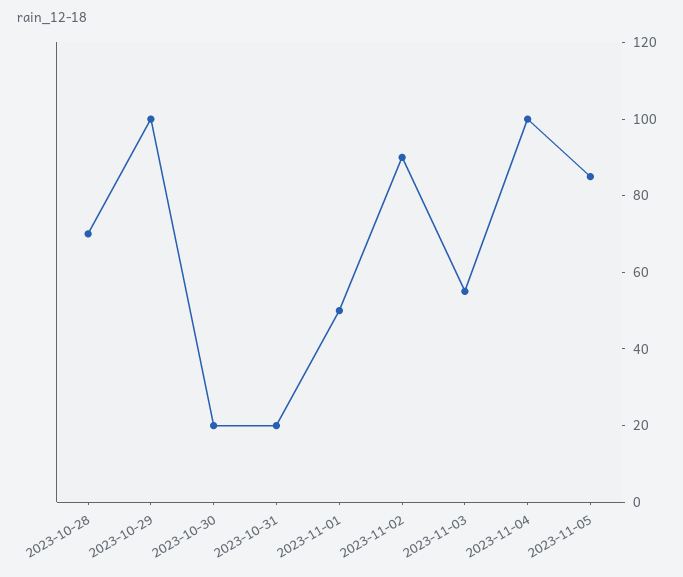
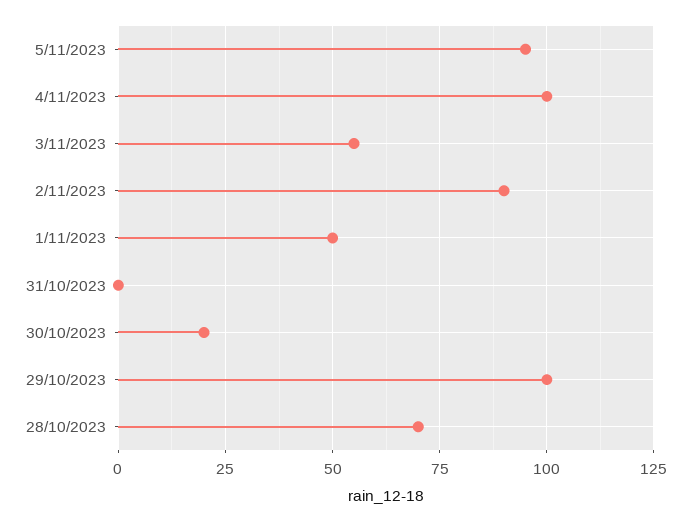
2023-10-31: 20 -> 0
2023-11-05: 85 -> 95

